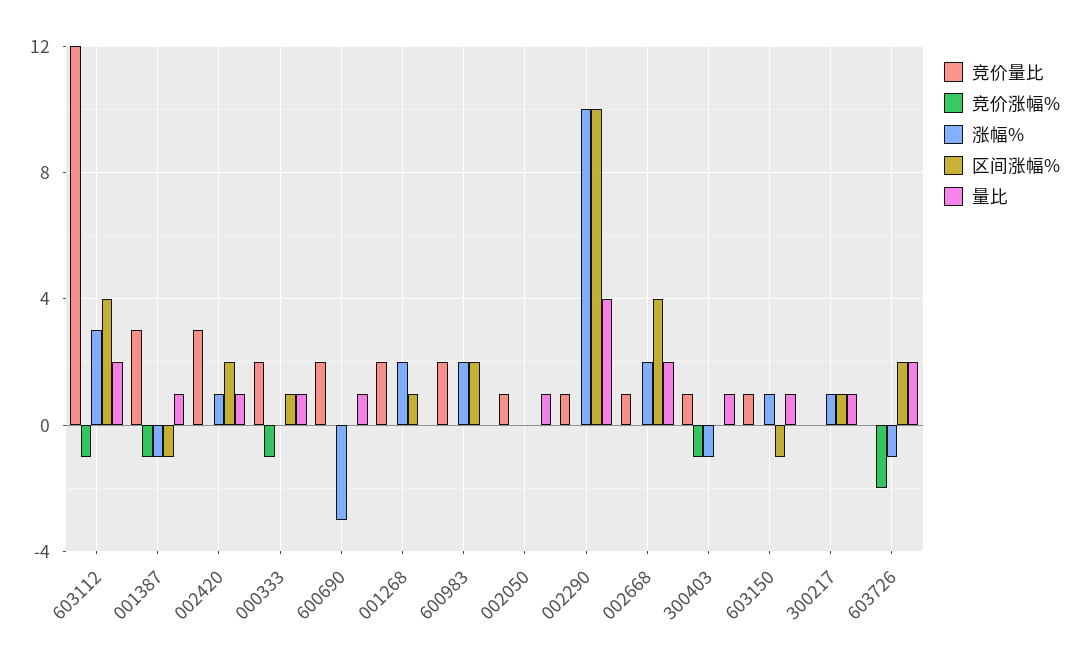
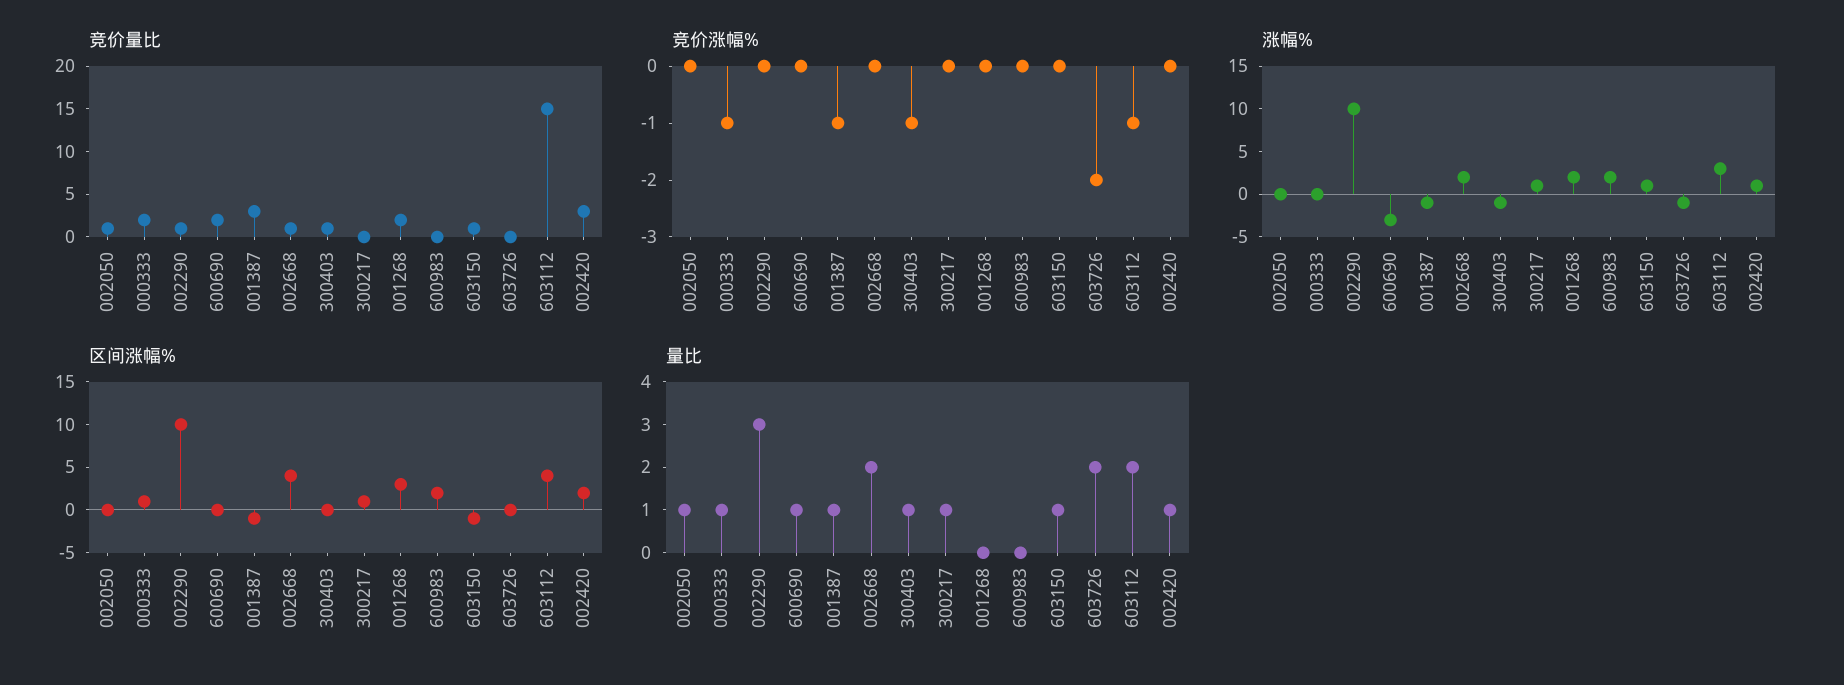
竞价量比, 603112: 12 -> 15
区间涨幅%, 001268: 1 -> 3
竞价量比, 600983: 2 -> 0
量比, 002290: 4 -> 3
区间涨幅%, 603726: 2 -> 0

